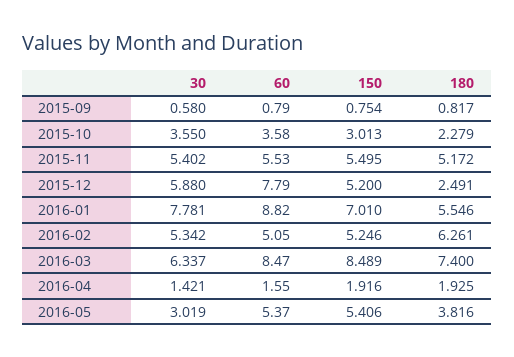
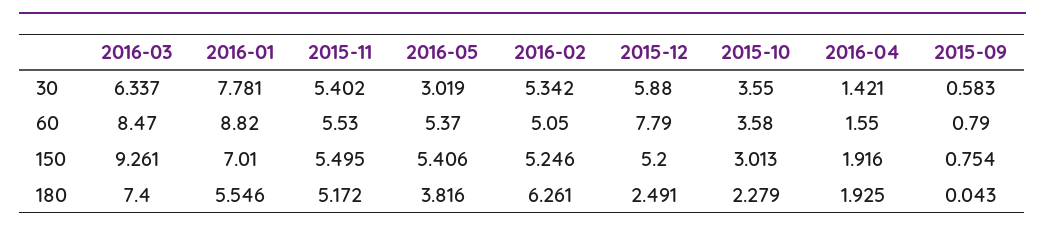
30, 2015-09: 0.58 -> 0.583
180, 2015-09: 0.817 -> 0.043
150, 2016-03: 8.489 -> 9.261

